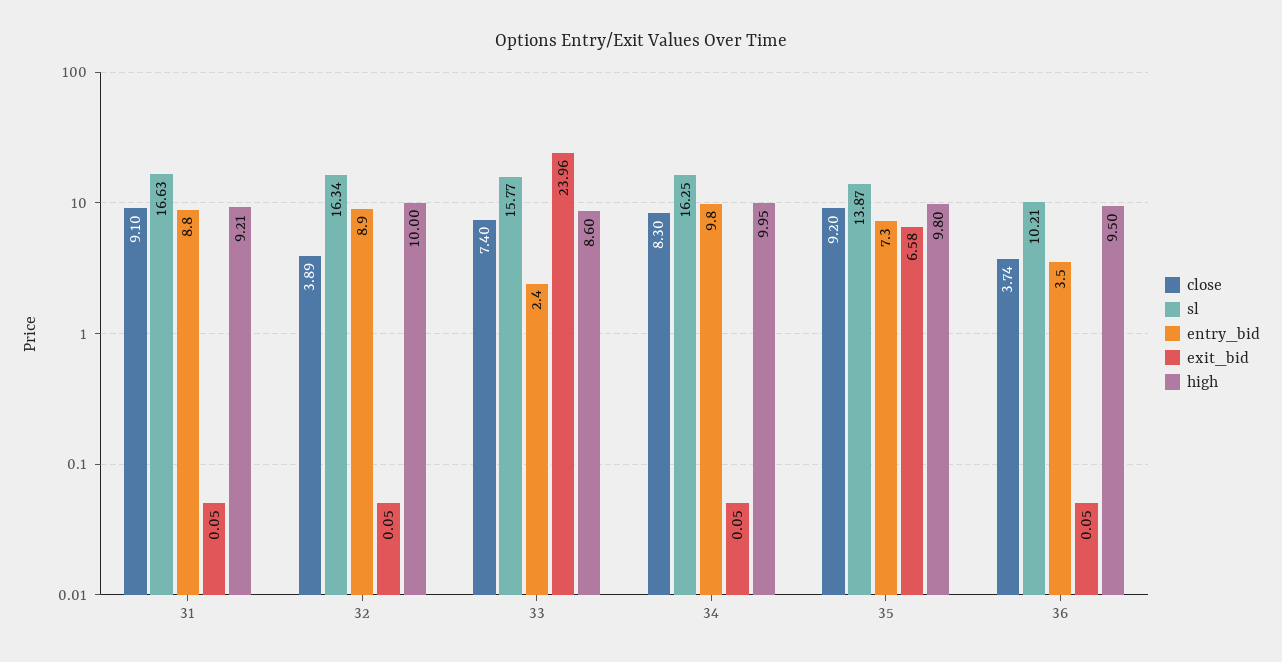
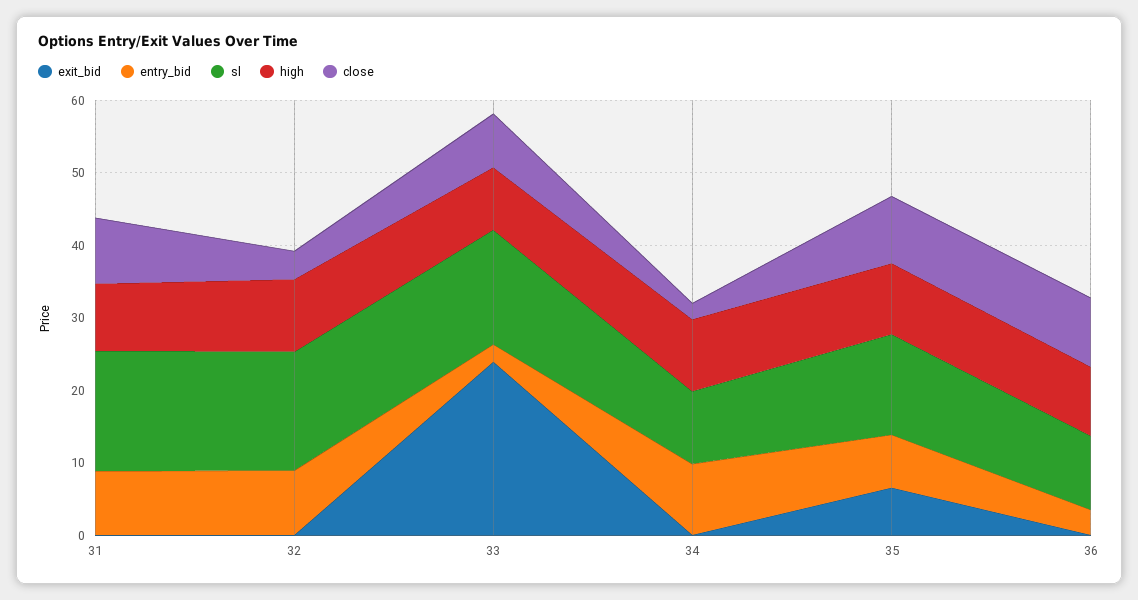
close, 34: 8.3 -> 2
sl, 34: 16.25 -> 10
close, 36: 3.74 -> 10

